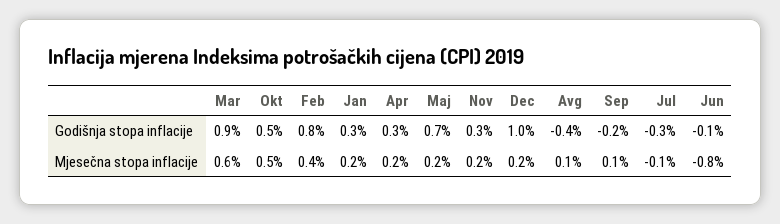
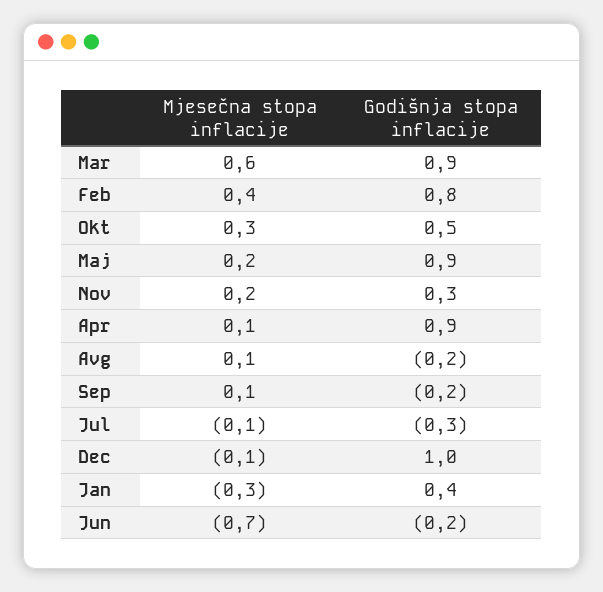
Jan, Godišnja stopa inflacije: 0.3 -> 0.4
Apr, Godišnja stopa inflacije: 0.3 -> 0.9
Maj, Godišnja stopa inflacije: 0.7 -> 0.9
Avg, Godišnja stopa inflacije: -0.4 -> -0.2
Jun, Godišnja stopa inflacije: -0.1 -> -0.2
Okt, Mjesečna stopa inflacije: 0.5 -> 0.3
Jan, Mjesečna stopa inflacije: 0.2 -> -0.3
Apr, Mjesečna stopa inflacije: 0.2 -> 0.1
Dec, Mjesečna stopa inflacije: 0.2 -> -0.1
Jun, Mjesečna stopa inflacije: -0.8 -> -0.7

